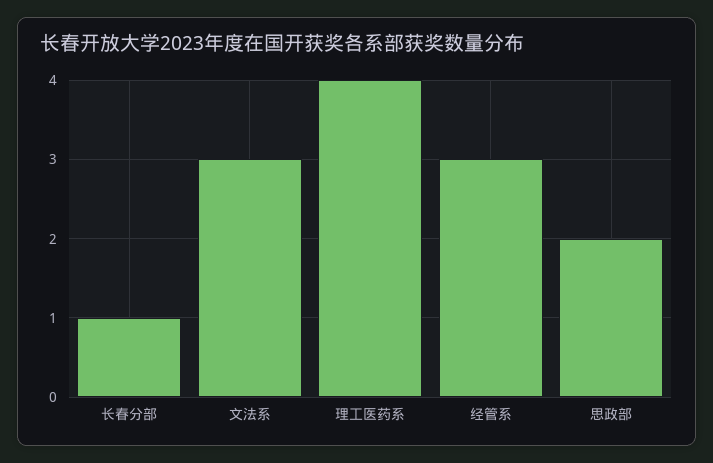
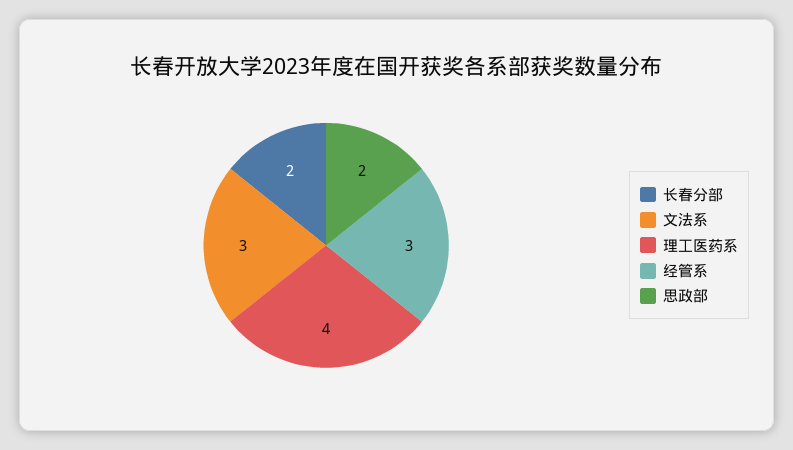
长春分部: 1 -> 2

